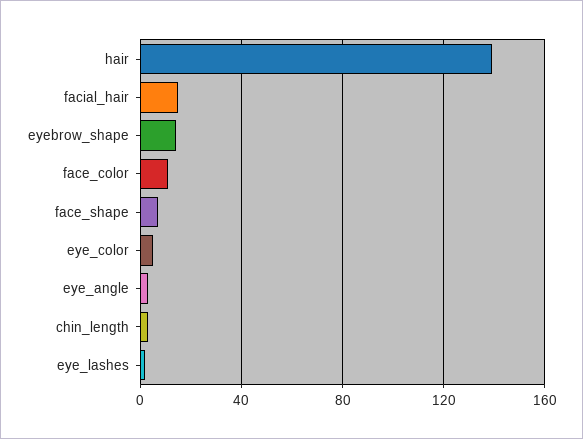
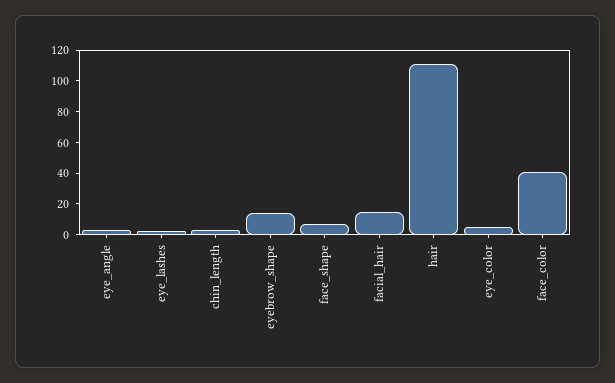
hair: 140 -> 110
face_color: 10 -> 40

